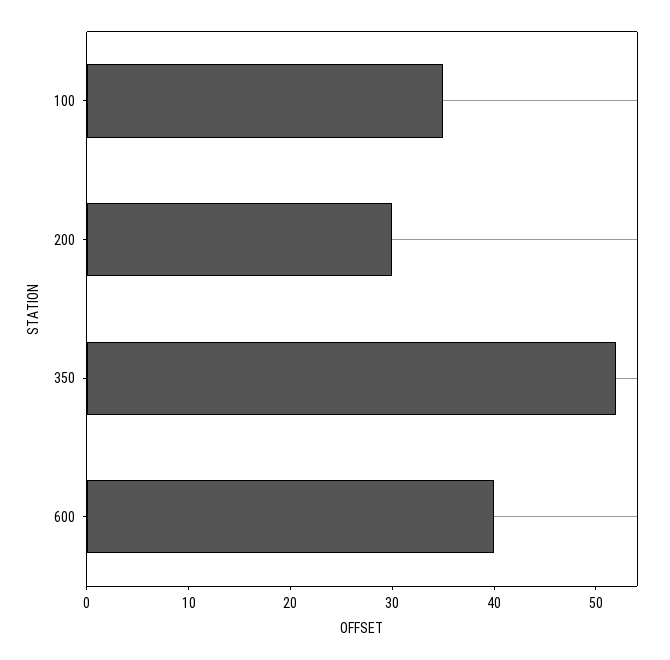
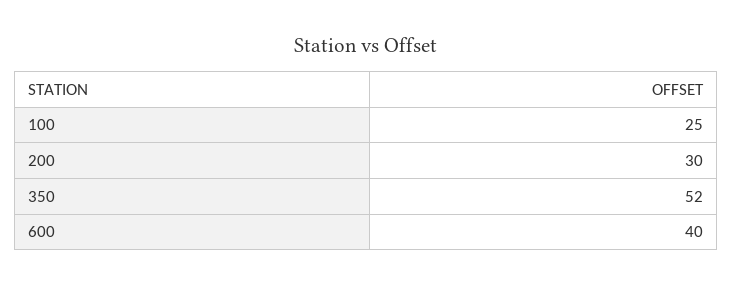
100: 35 -> 25

